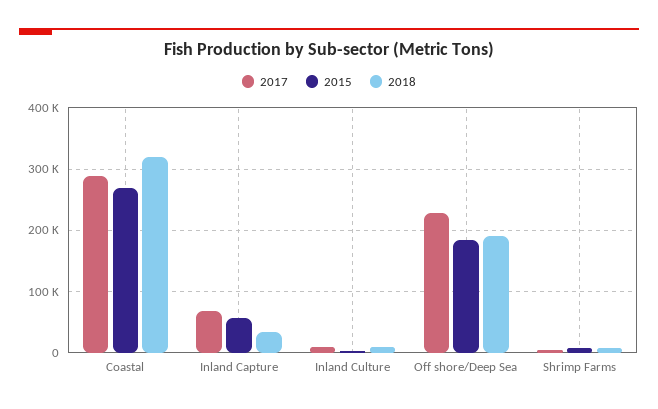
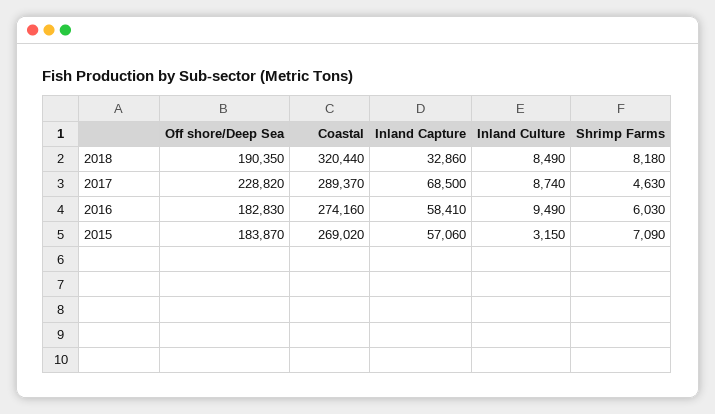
2016, Off shore/Deep Sea: none -> 182830
2016, Coastal: none -> 274160
2016, Inland Capture: none -> 58410
2016, Inland Culture: none -> 9490
2016, Shrimp Farms: none -> 6030

